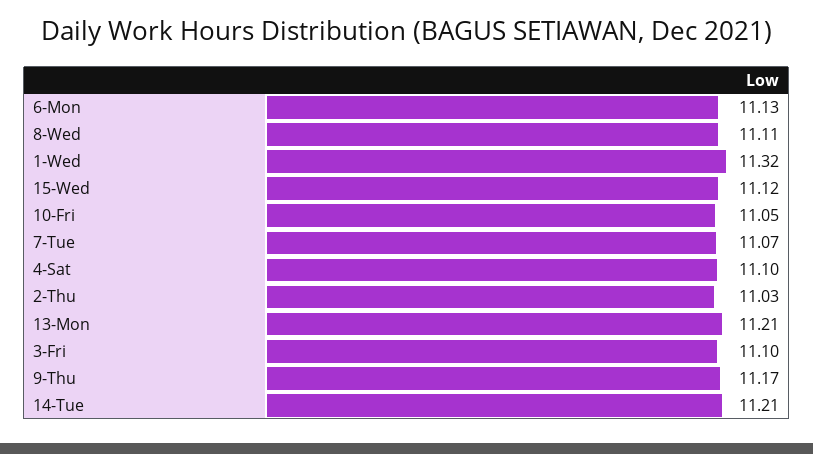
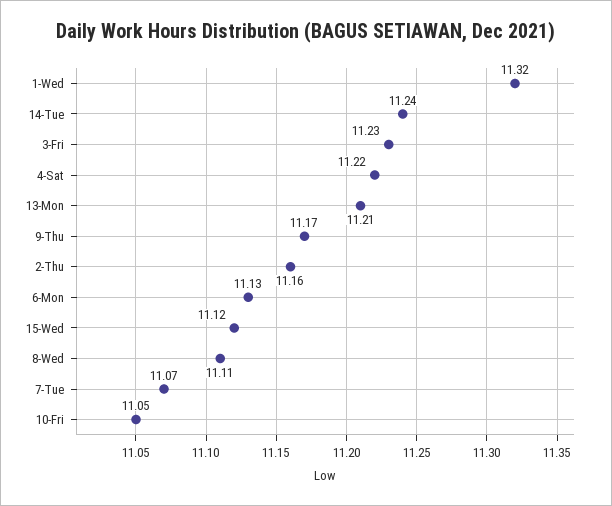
4-Sat: 11.1 -> 11.22
2-Thu: 11.03 -> 11.16
3-Fri: 11.1 -> 11.23
14-Tue: 11.21 -> 11.24

